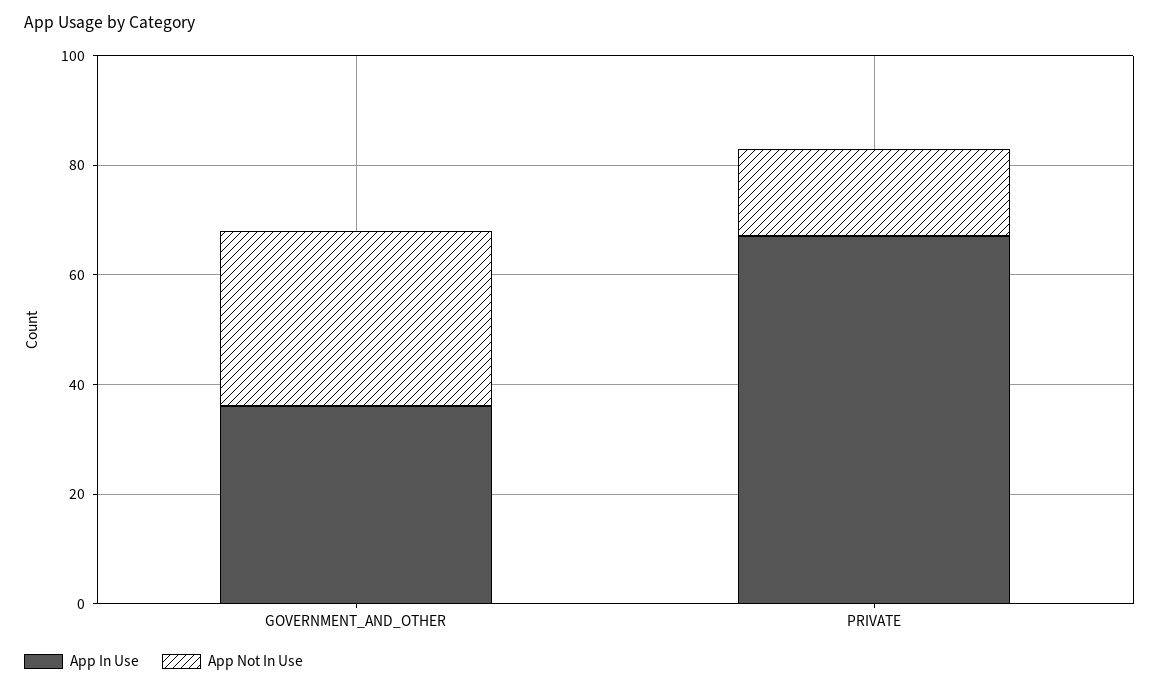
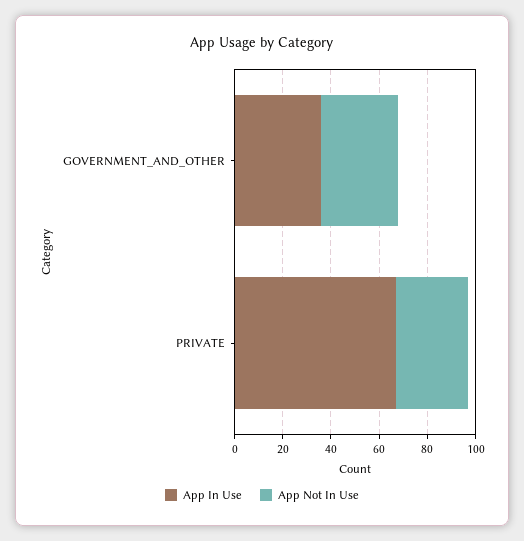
App Not In Use, PRIVATE: 15 -> 30

